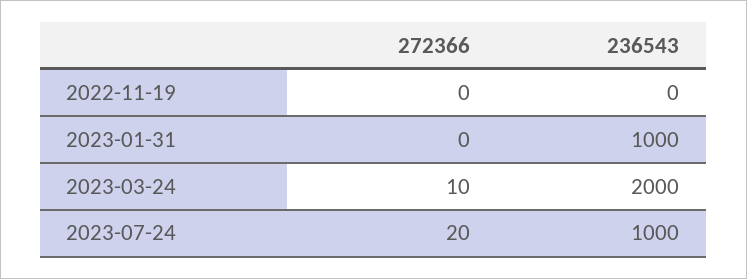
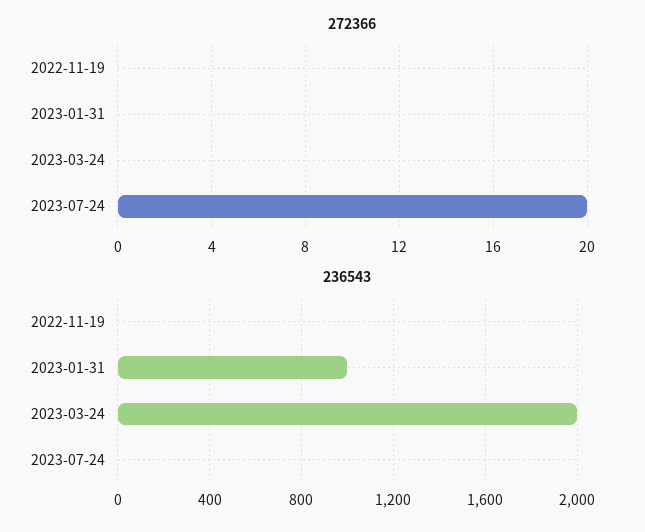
272366, 2023-03-24: 10 -> 0
236543, 2023-07-24: 1000 -> 0

